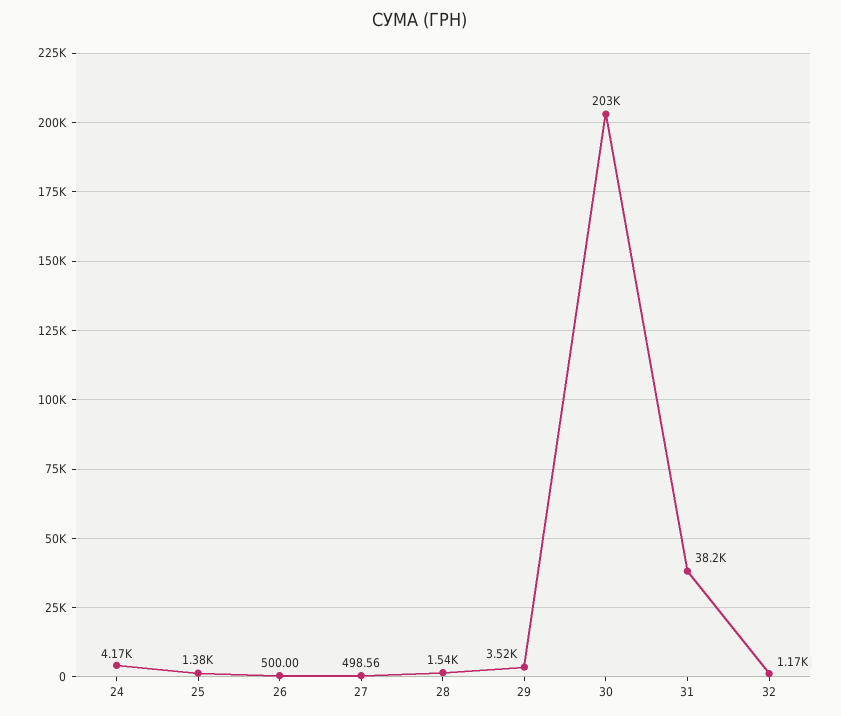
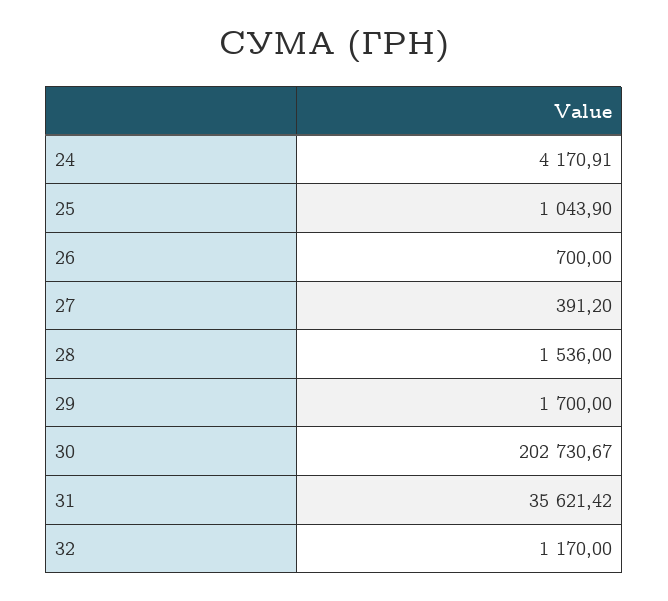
25: 1380 -> 1043.9
26: 500 -> 700
27: 498.56 -> 391.2
29: 3520 -> 1700
31: 38200 -> 35621.42

